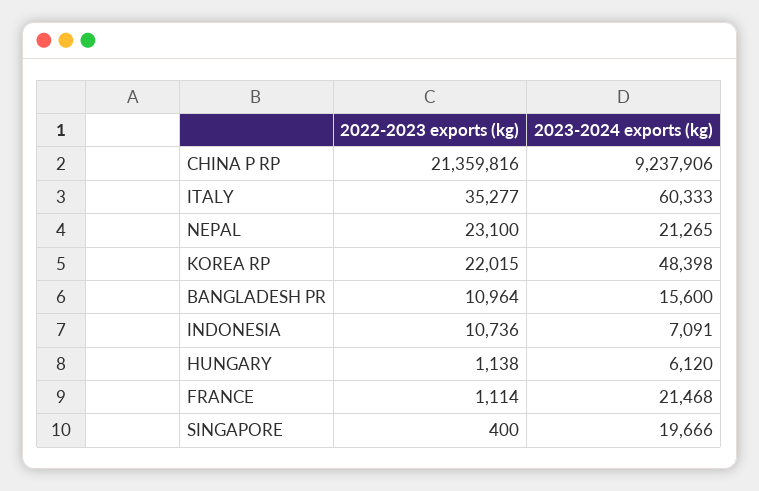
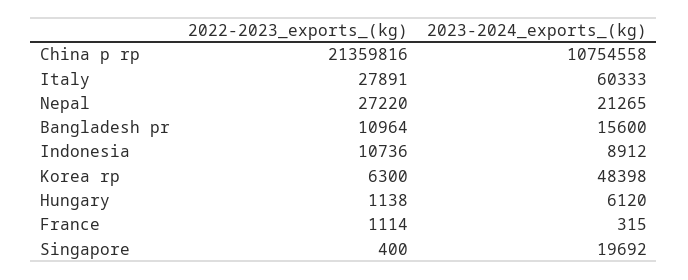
2023-2024 exports (kg), CHINA P RP: 9237906 -> 10754558
2022-2023 exports (kg), ITALY: 35277 -> 27891
2022-2023 exports (kg), NEPAL: 23100 -> 27220
2022-2023 exports (kg), KOREA RP: 22015 -> 6300
2023-2024 exports (kg), INDONESIA: 7091 -> 8912
2023-2024 exports (kg), FRANCE: 21468 -> 315
2023-2024 exports (kg), SINGAPORE: 19666 -> 19692

